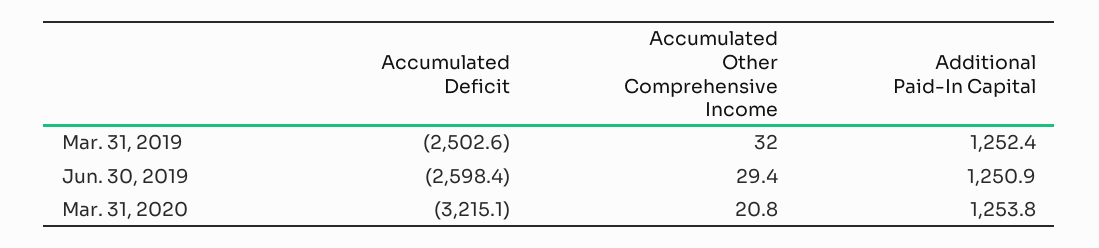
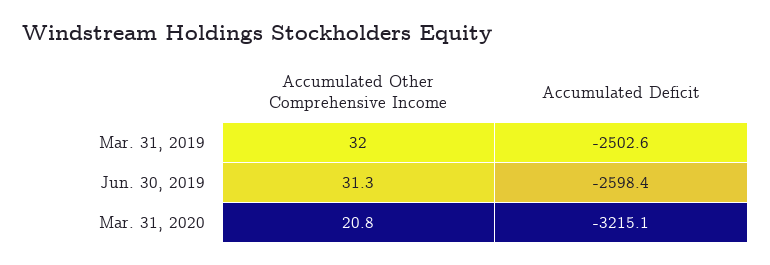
Additional Paid-In Capital, Mar. 31, 2019: 1252.4 -> none
Accumulated Other Comprehensive Income, Jun. 30, 2019: 29.4 -> 31.3
Additional Paid-In Capital, Jun. 30, 2019: 1250.9 -> none
Additional Paid-In Capital, Mar. 31, 2020: 1253.8 -> none

